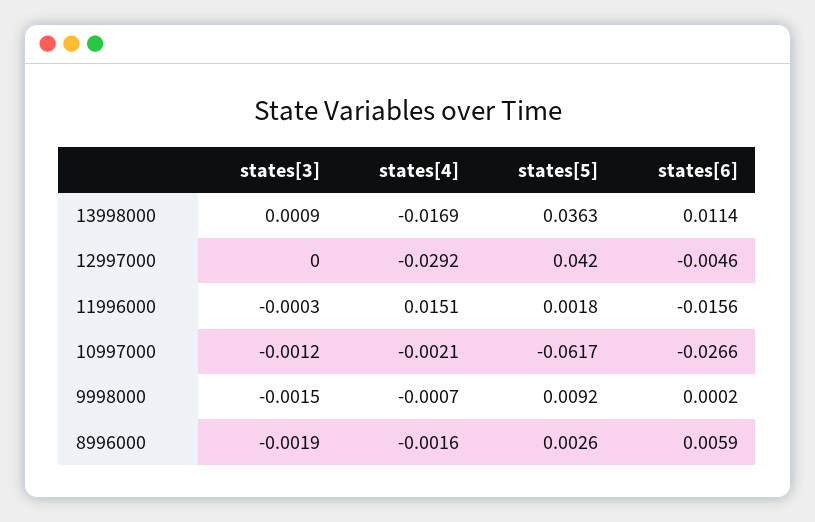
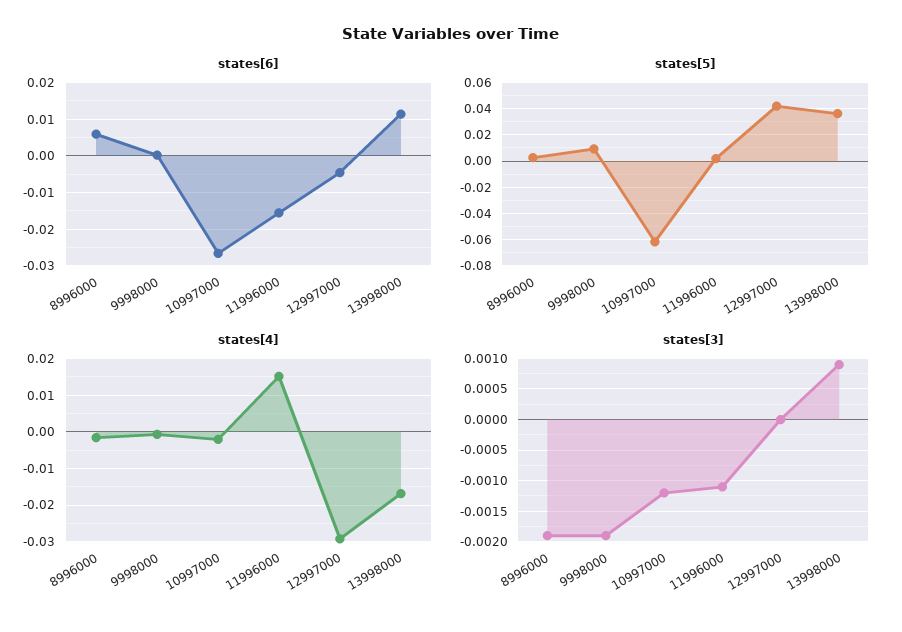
states[3], 11996000: -0.0003 -> -0.0011
states[3], 9998000: -0.0015 -> -0.0019

